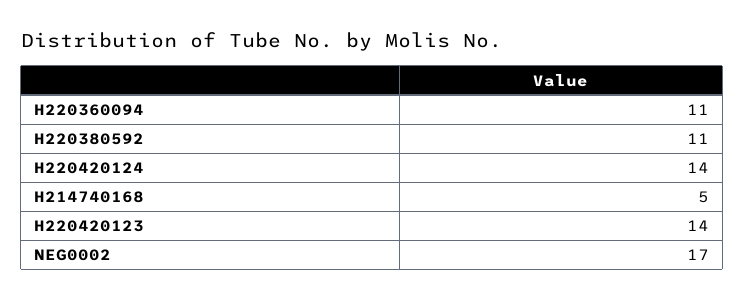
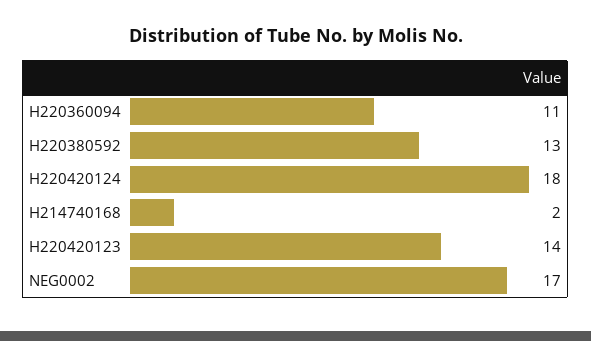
H220380592: 11 -> 13
H220420124: 14 -> 18
H214740168: 5 -> 2

